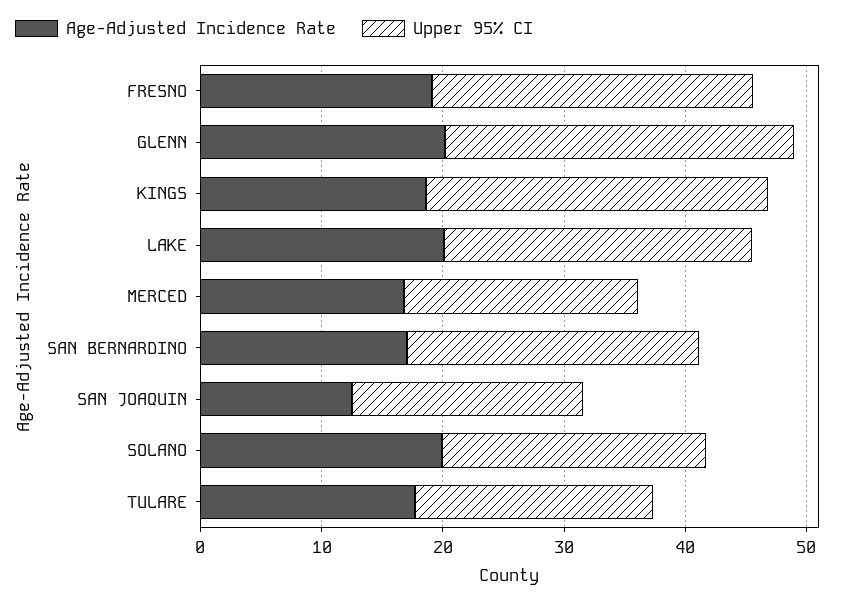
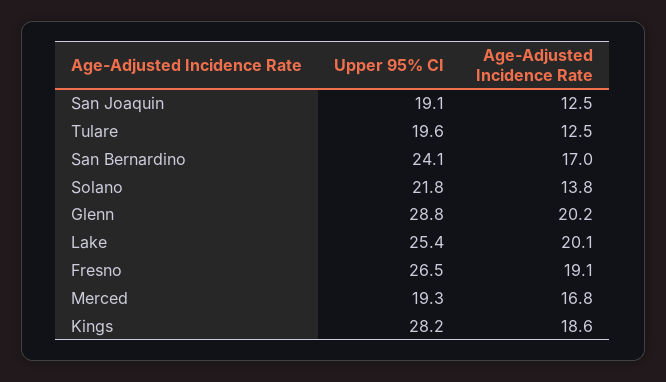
Age-Adjusted Incidence Rate, SOLANO: 20 -> 13.8
Age-Adjusted Incidence Rate, TULARE: 18 -> 12.5

